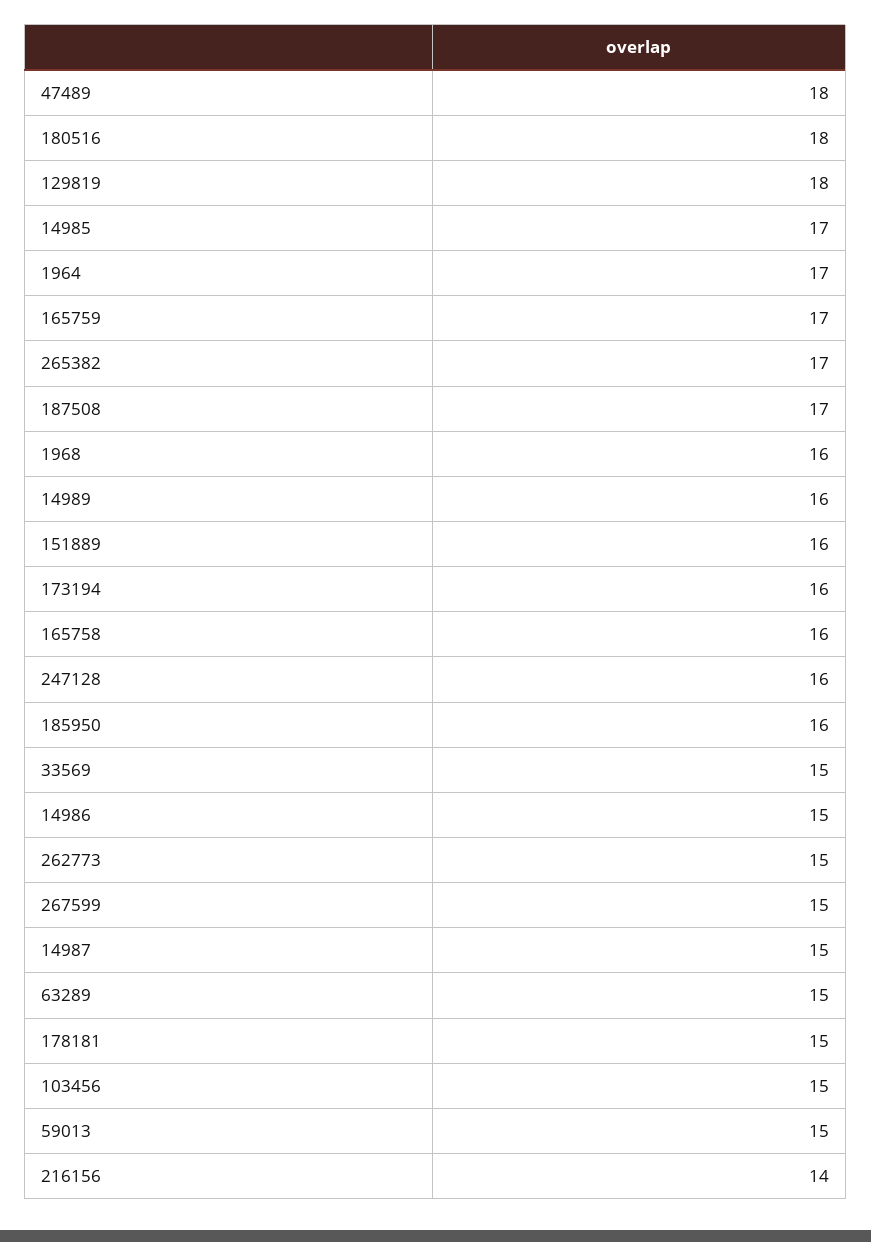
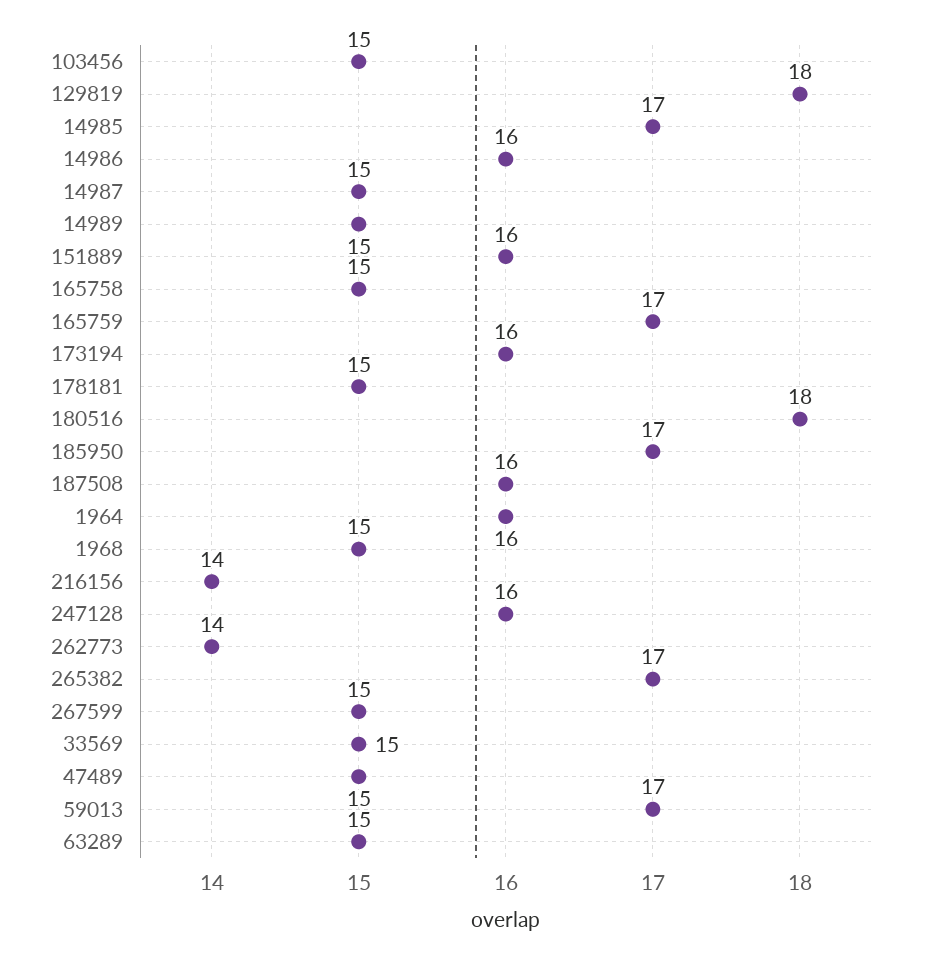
47489: 18 -> 15
1964: 17 -> 16
187508: 17 -> 16
1968: 16 -> 15
14989: 16 -> 15
165758: 16 -> 15
185950: 16 -> 17
14986: 15 -> 16
262773: 15 -> 14
59013: 15 -> 17

